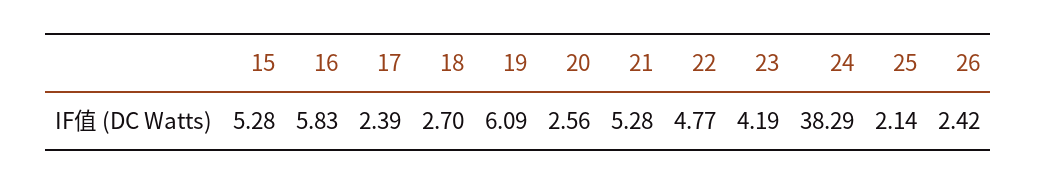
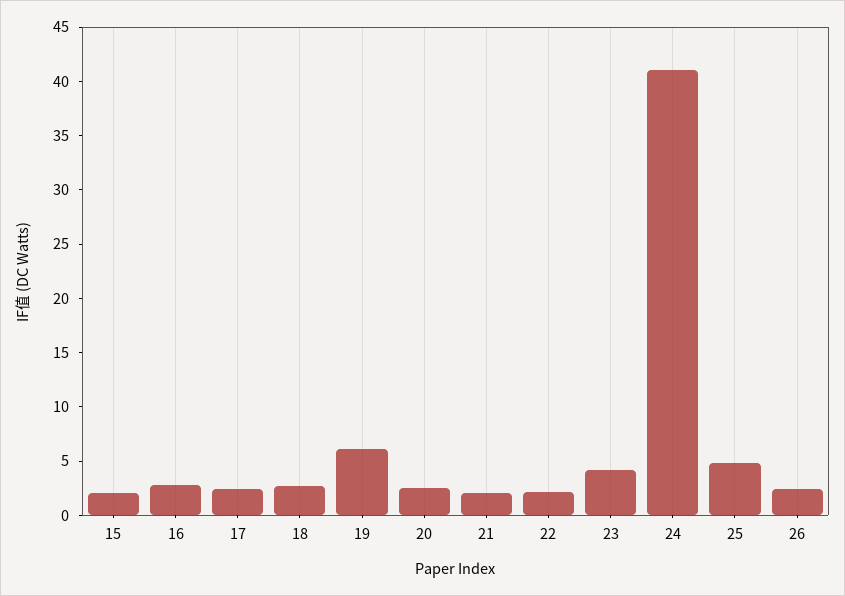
15: 5.28 -> 2
16: 5.83 -> 3
21: 5.28 -> 2
22: 4.77 -> 2
24: 38.29 -> 41
25: 2.14 -> 5

